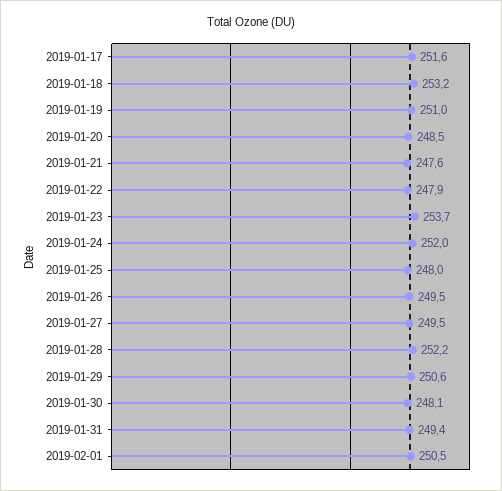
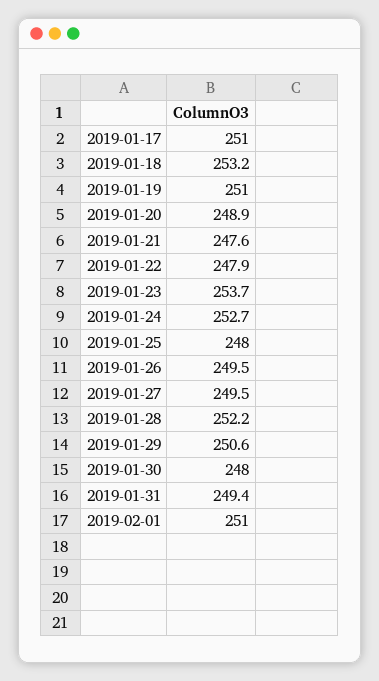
2019-01-17: 251.6 -> 251
2019-01-20: 248.5 -> 248.9
2019-01-24: 252 -> 252.7
2019-01-30: 248.1 -> 248
2019-02-01: 250.5 -> 251

